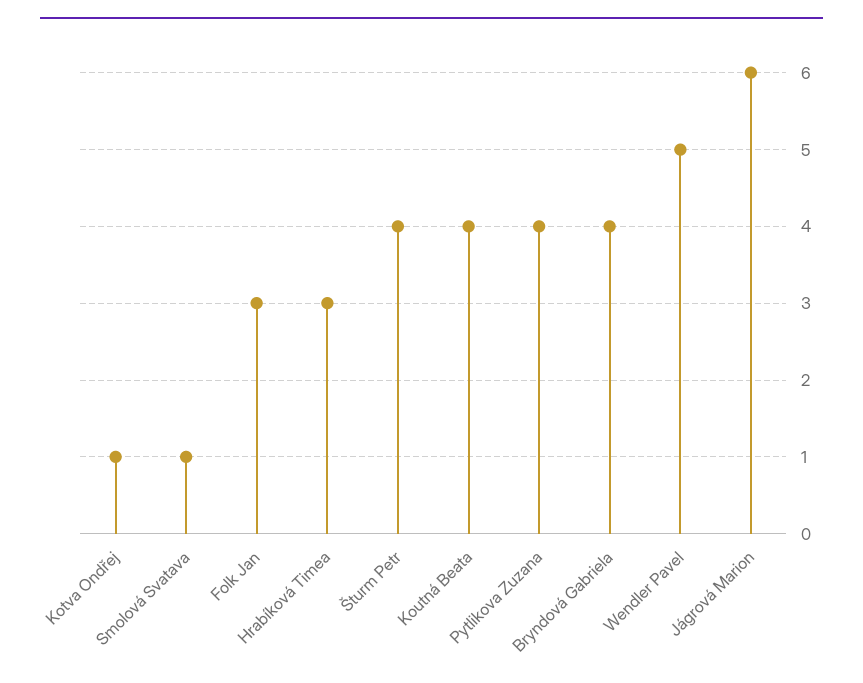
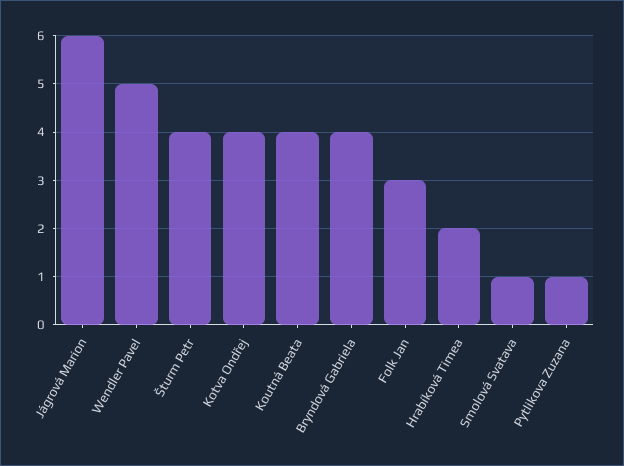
Kotva Ondřej: 1 -> 4
Hrabíková Timea: 3 -> 2
Pytlikova Zuzana: 4 -> 1

